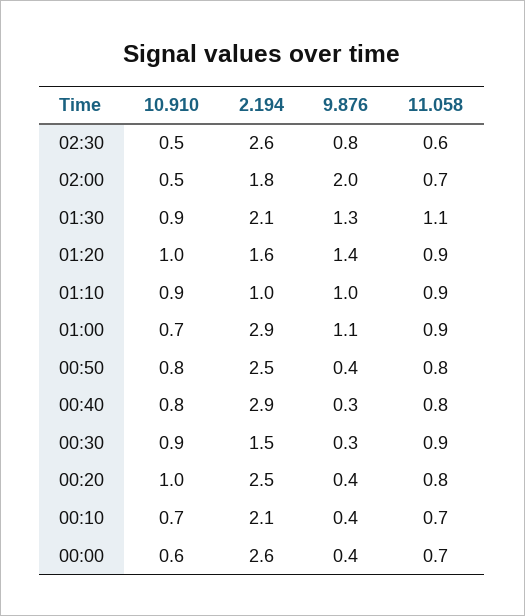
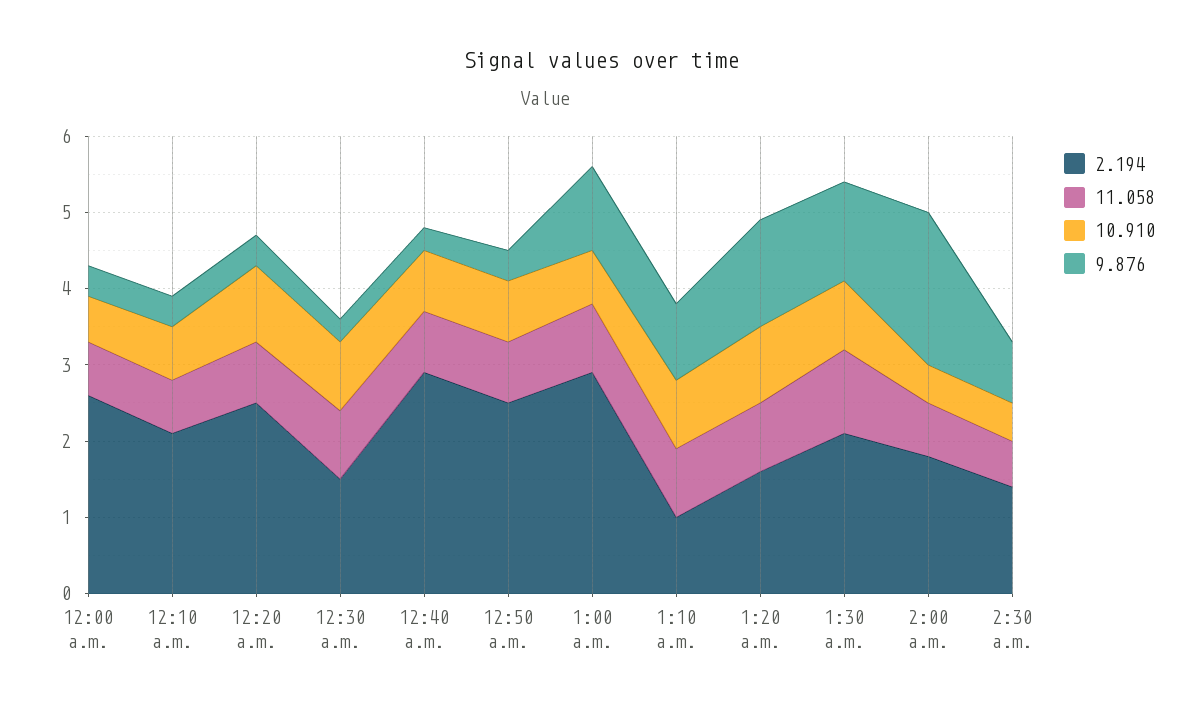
2.194, 02:30: 2.6 -> 1.5

